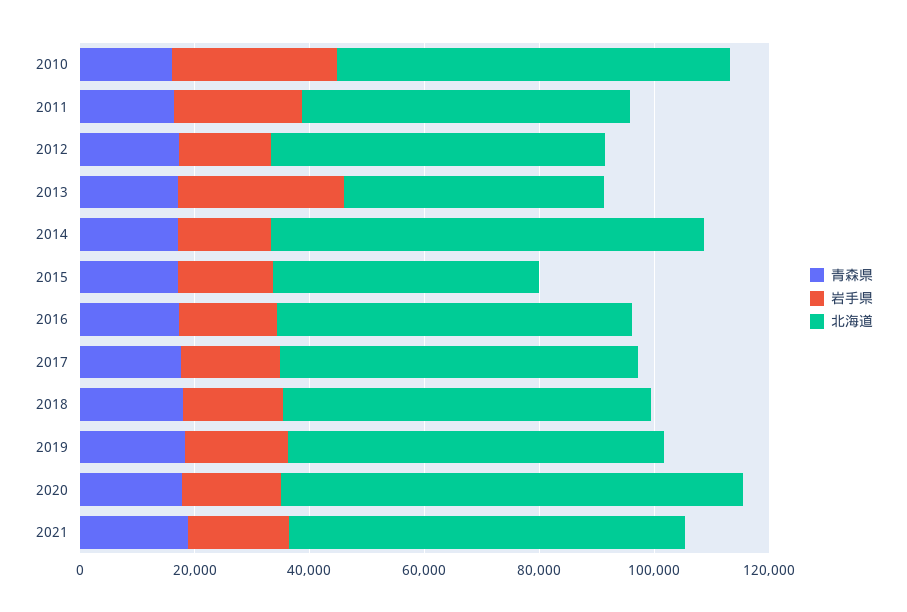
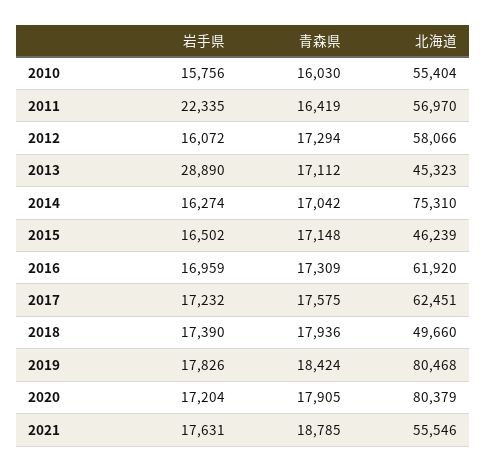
岩手県, 2010: 30000 -> 15756
北海道, 2010: 70000 -> 55404
北海道, 2018: 65000 -> 49660
北海道, 2019: 65000 -> 80468
北海道, 2021: 70000 -> 55546

